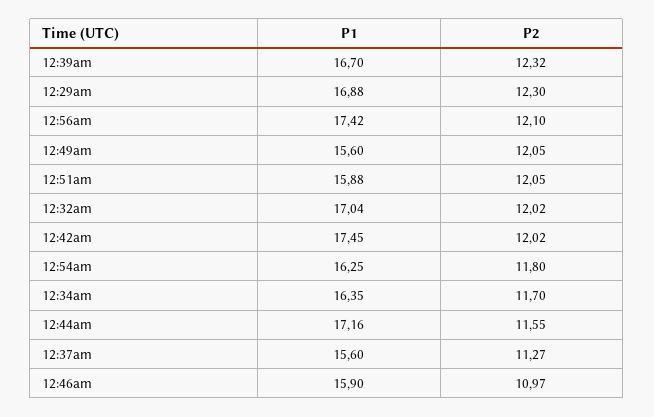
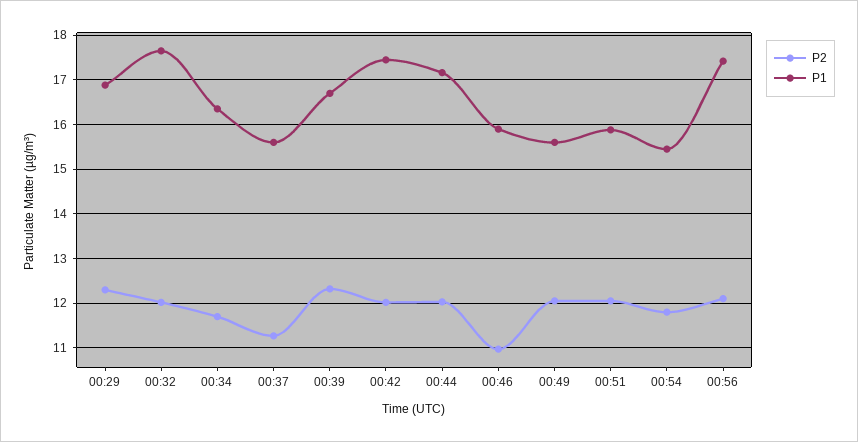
P1, 12:32am: 17.04 -> 17.6
P1, 12:54am: 16.25 -> 15.4
P2, 12:44am: 11.55 -> 12

